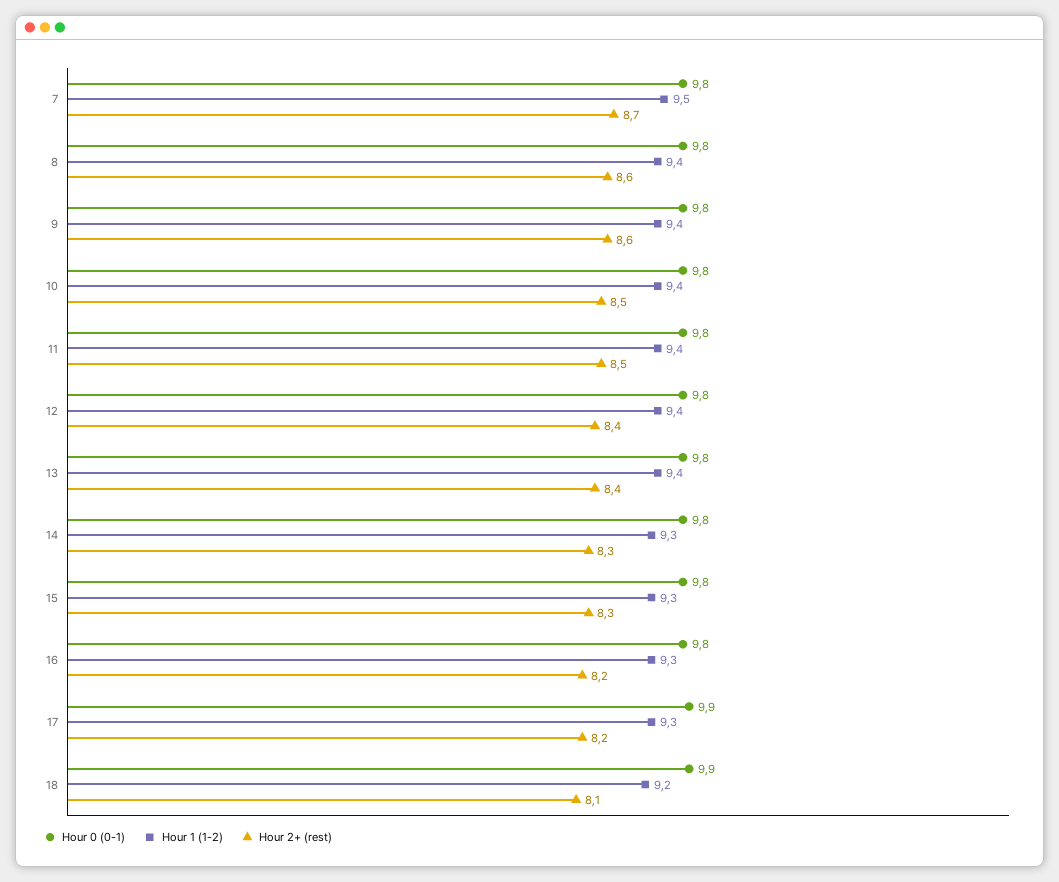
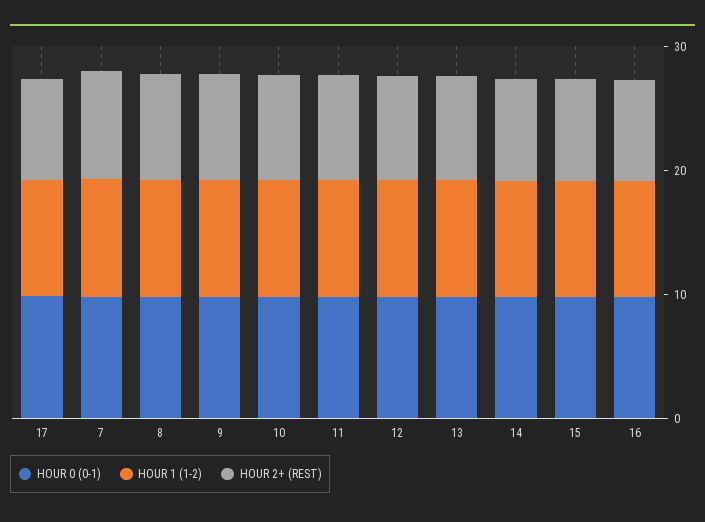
Hour 0 (0-1), 18: 9.9 -> none
Hour 1 (1-2), 18: 9.2 -> none
Hour 2+ (rest), 18: 8.1 -> none

